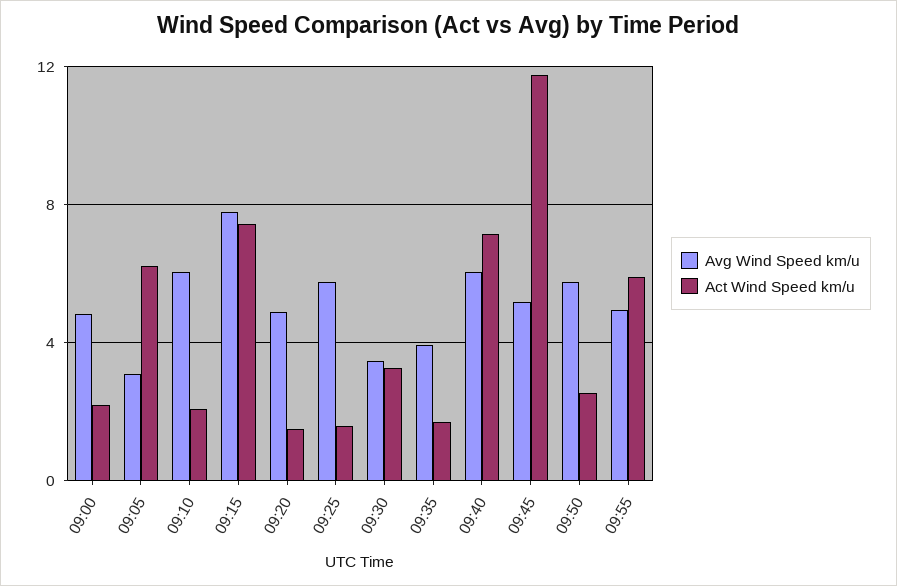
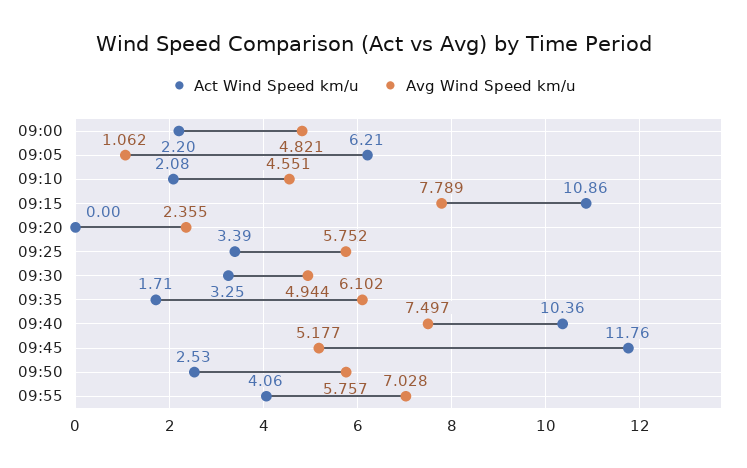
Avg Wind Speed km/u, 09:05: 3 -> 1.062
Avg Wind Speed km/u, 09:10: 6 -> 4.551
Act Wind Speed km/u, 09:15: 7.5 -> 10.86
Avg Wind Speed km/u, 09:20: 5 -> 2.355
Act Wind Speed km/u, 09:20: 1.5 -> 0
Act Wind Speed km/u, 09:25: 1.5 -> 3.39
Avg Wind Speed km/u, 09:30: 3.5 -> 4.944
Avg Wind Speed km/u, 09:35: 4 -> 6.102
Avg Wind Speed km/u, 09:40: 6 -> 7.497
Act Wind Speed km/u, 09:40: 7 -> 10.36
Avg Wind Speed km/u, 09:55: 5 -> 7.028
Act Wind Speed km/u, 09:55: 6 -> 4.06

